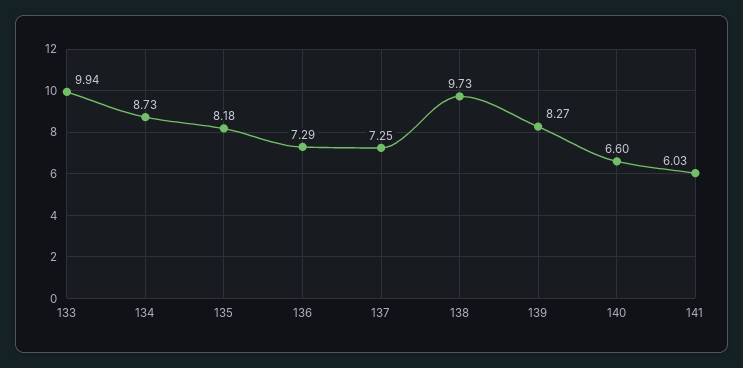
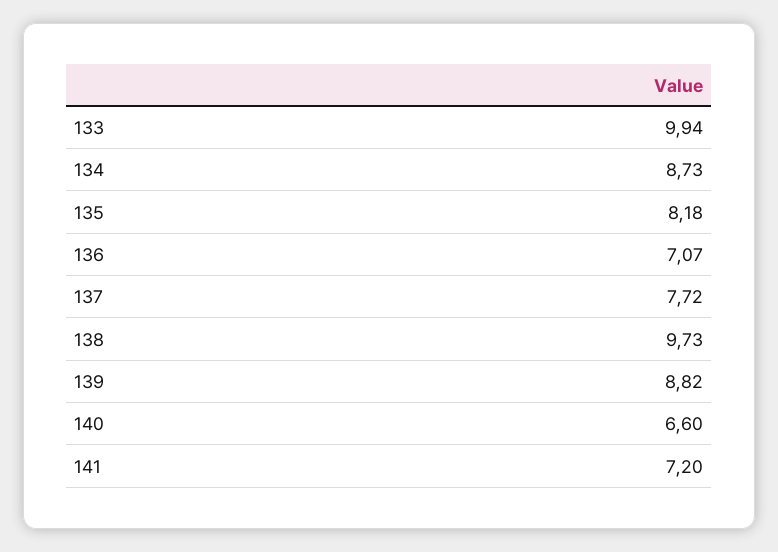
136: 7.29 -> 7.07
137: 7.25 -> 7.72
139: 8.27 -> 8.82
141: 6.03 -> 7.2

